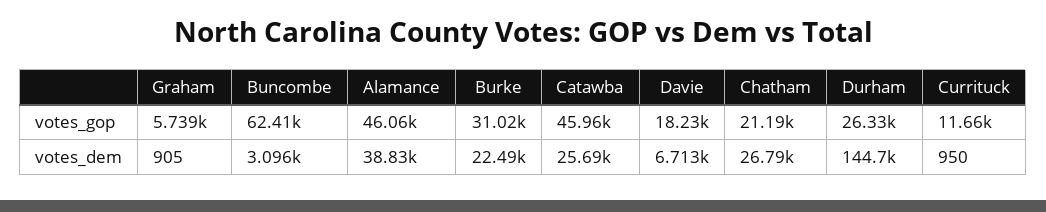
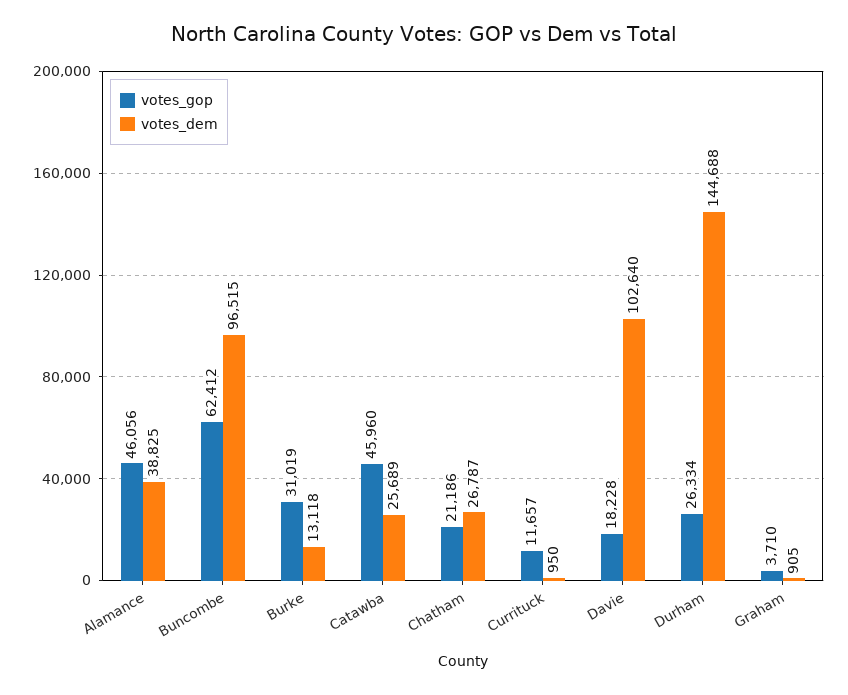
votes_gop, Graham: 5739 -> 3710
votes_dem, Buncombe: 3096 -> 96515
votes_dem, Burke: 22490 -> 13118
votes_dem, Davie: 6713 -> 102640

